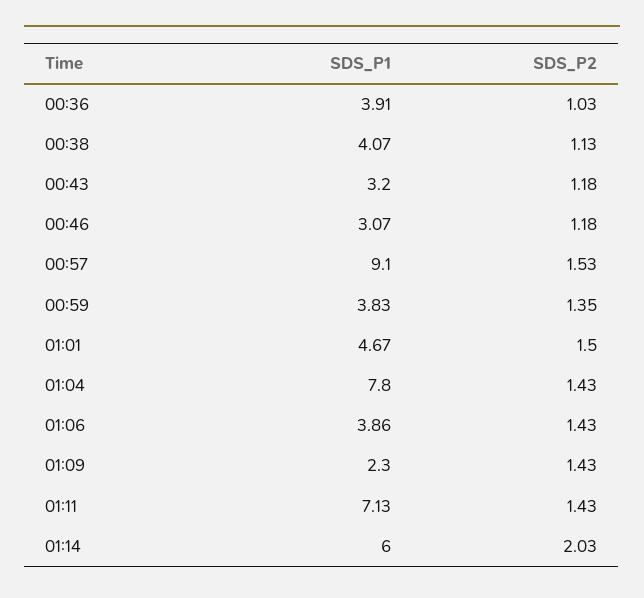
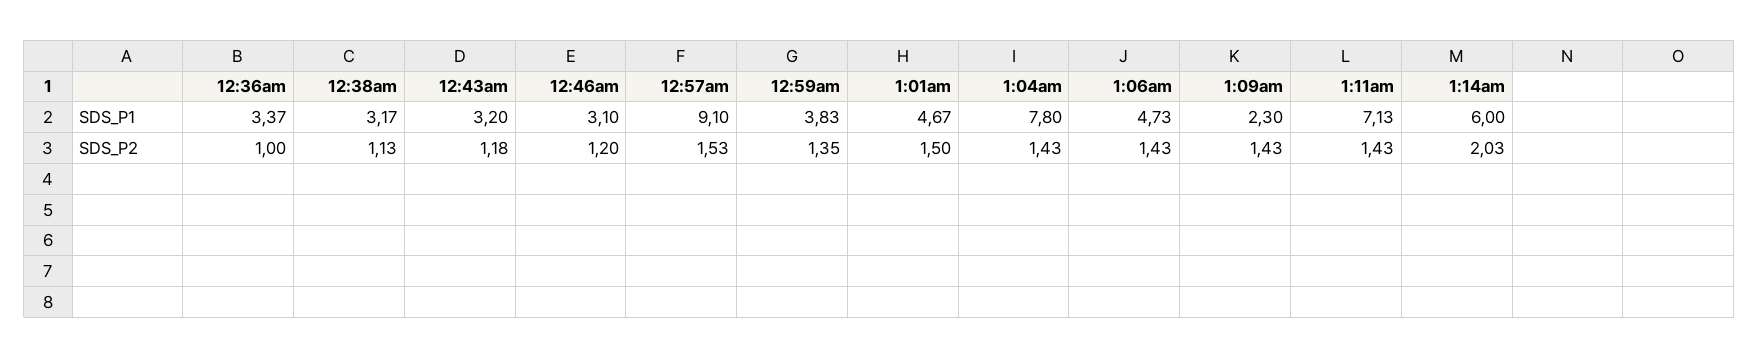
SDS_P1, 00:36: 3.91 -> 3.37
SDS_P2, 00:36: 1.03 -> 1
SDS_P1, 00:38: 4.07 -> 3.17
SDS_P1, 00:46: 3.07 -> 3.1
SDS_P2, 00:46: 1.18 -> 1.2
SDS_P1, 01:06: 3.86 -> 4.73

